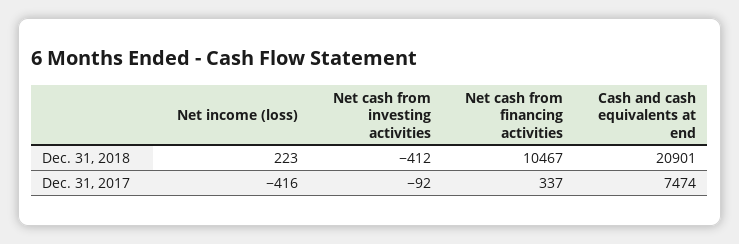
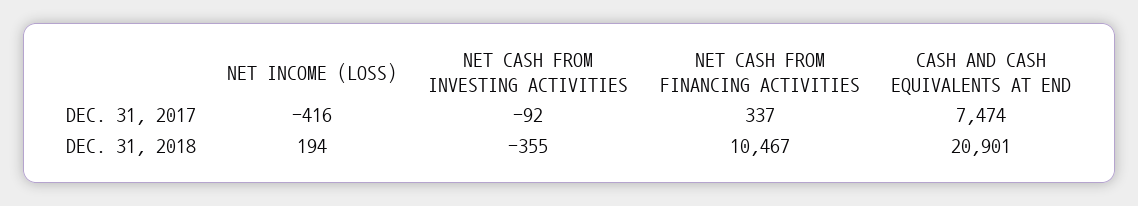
Net income (loss), Dec. 31, 2018: 223 -> 194
Net cash from investing activities, Dec. 31, 2018: -412 -> -355

